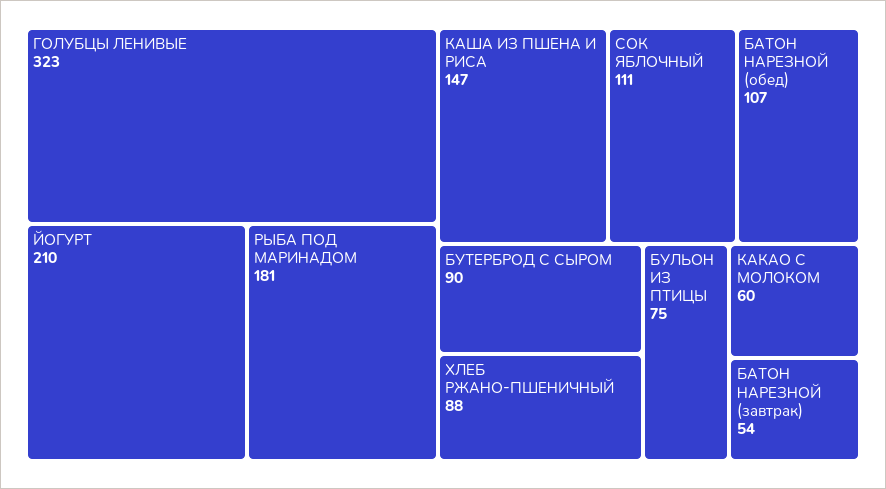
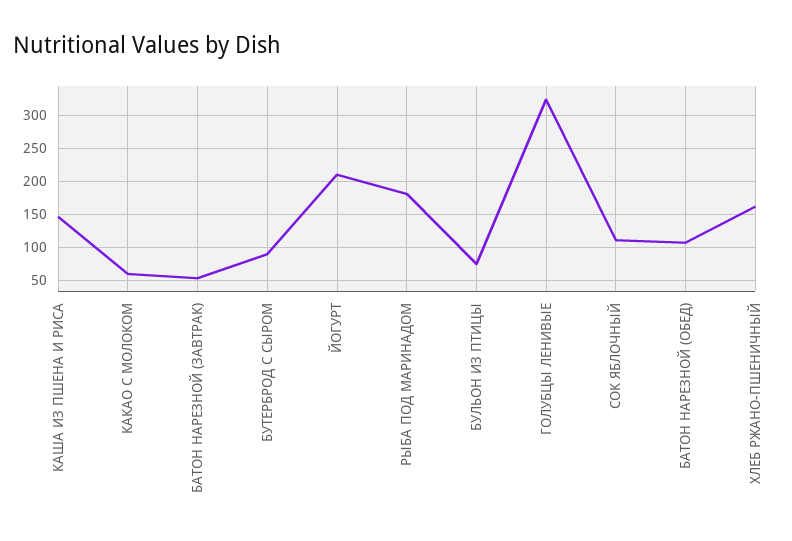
ХЛЕБ РЖАНО-ПШЕНИЧНЫЙ: 88 -> 160

